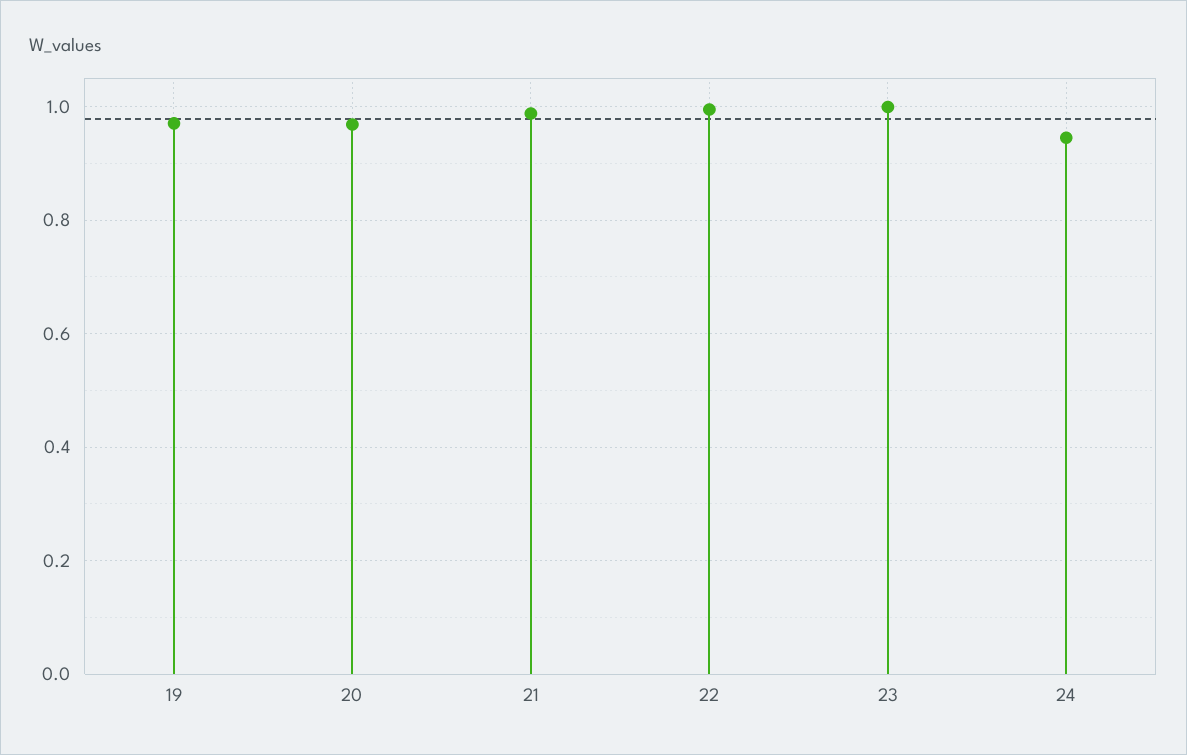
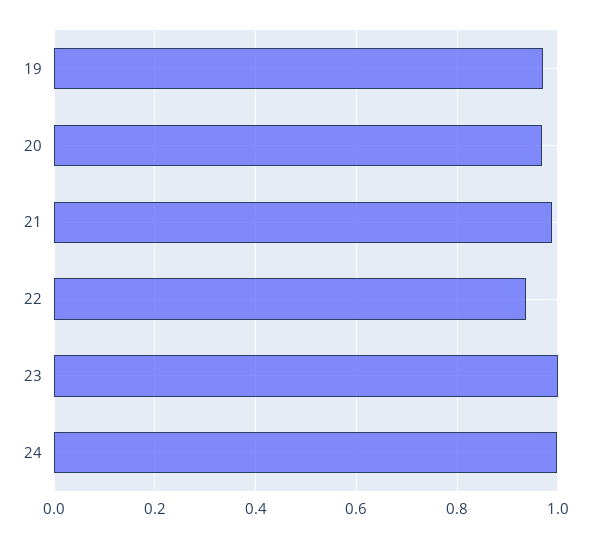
22: 1 -> 0.94
24: 0.94 -> 1

